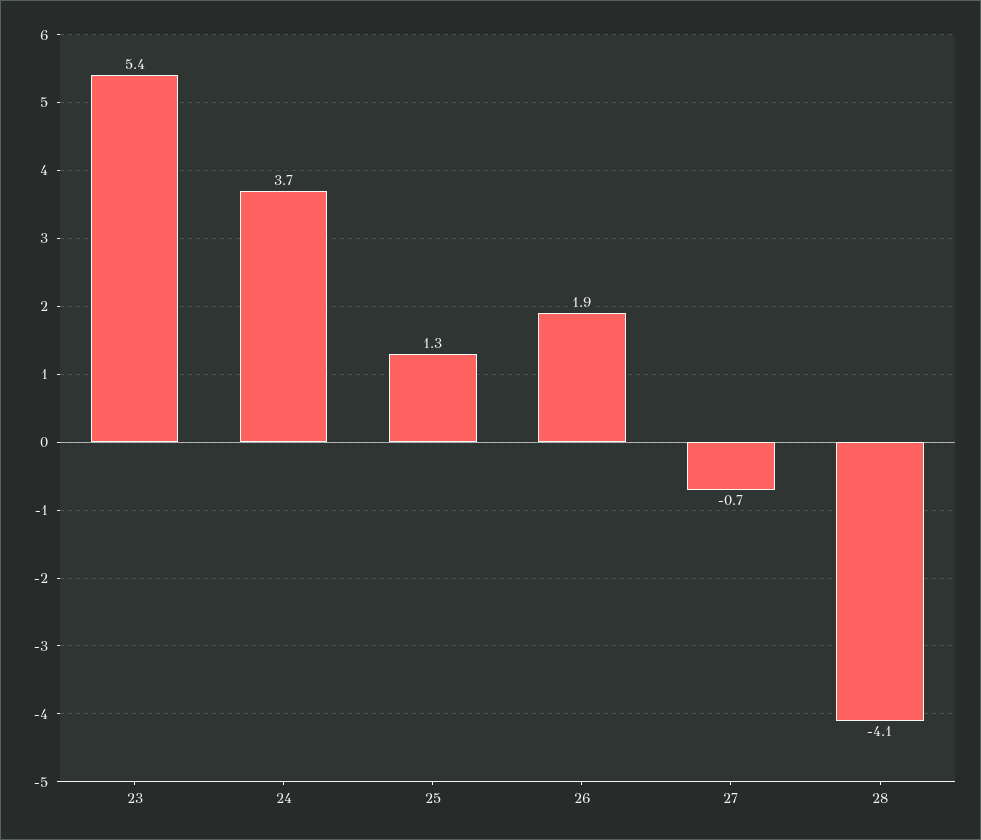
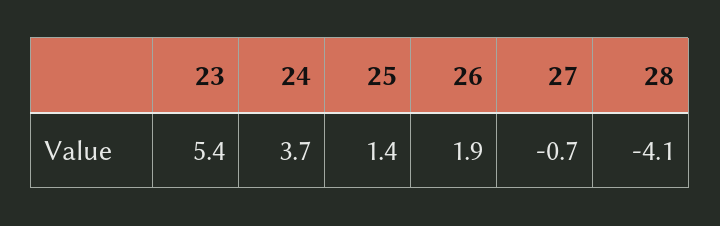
25: 1.3 -> 1.4

